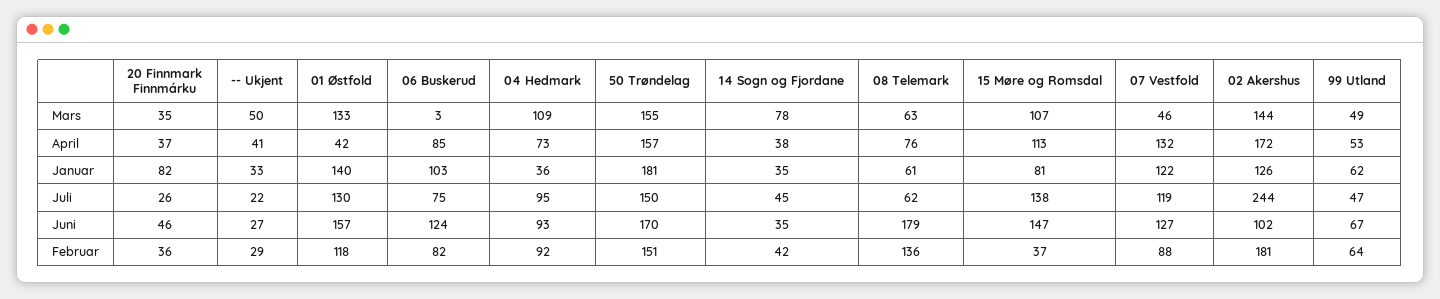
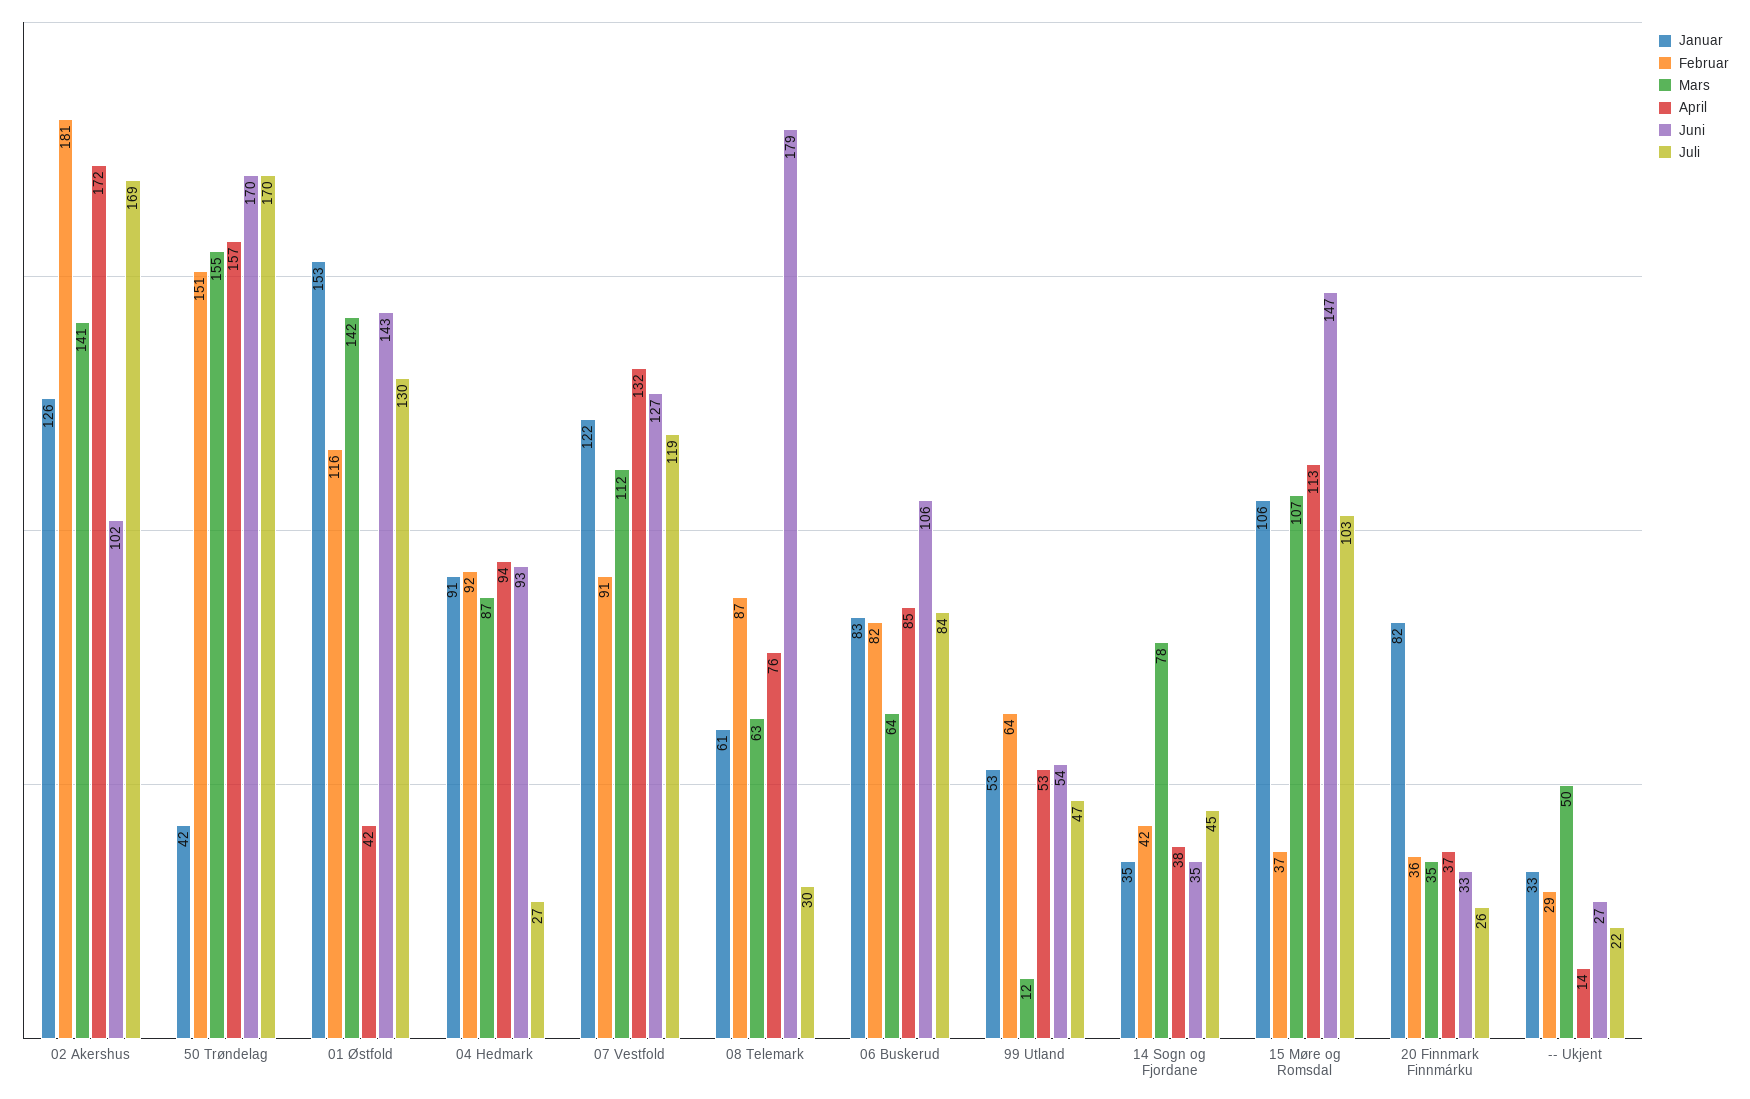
Mars, 01 Østfold: 133 -> 142
Mars, 06 Buskerud: 3 -> 64
Mars, 04 Hedmark: 109 -> 87
Mars, 07 Vestfold: 46 -> 112
Mars, 02 Akershus: 144 -> 141
Mars, 99 Utland: 49 -> 12
April, -- Ukjent: 41 -> 14
April, 04 Hedmark: 73 -> 94
Januar, 01 Østfold: 140 -> 153
Januar, 06 Buskerud: 103 -> 83
Januar, 04 Hedmark: 36 -> 91
Januar, 50 Trøndelag: 181 -> 42
Januar, 15 Møre og Romsdal: 81 -> 106
Januar, 99 Utland: 62 -> 53
Juli, 06 Buskerud: 75 -> 84
Juli, 04 Hedmark: 95 -> 27
Juli, 50 Trøndelag: 150 -> 170
Juli, 08 Telemark: 62 -> 30
Juli, 15 Møre og Romsdal: 138 -> 103
Juli, 02 Akershus: 244 -> 169
Juni, 20 Finnmark Finnmárku: 46 -> 33
Juni, 01 Østfold: 157 -> 143
Juni, 06 Buskerud: 124 -> 106
Juni, 99 Utland: 67 -> 54
Februar, 01 Østfold: 118 -> 116
Februar, 08 Telemark: 136 -> 87
Februar, 07 Vestfold: 88 -> 91

